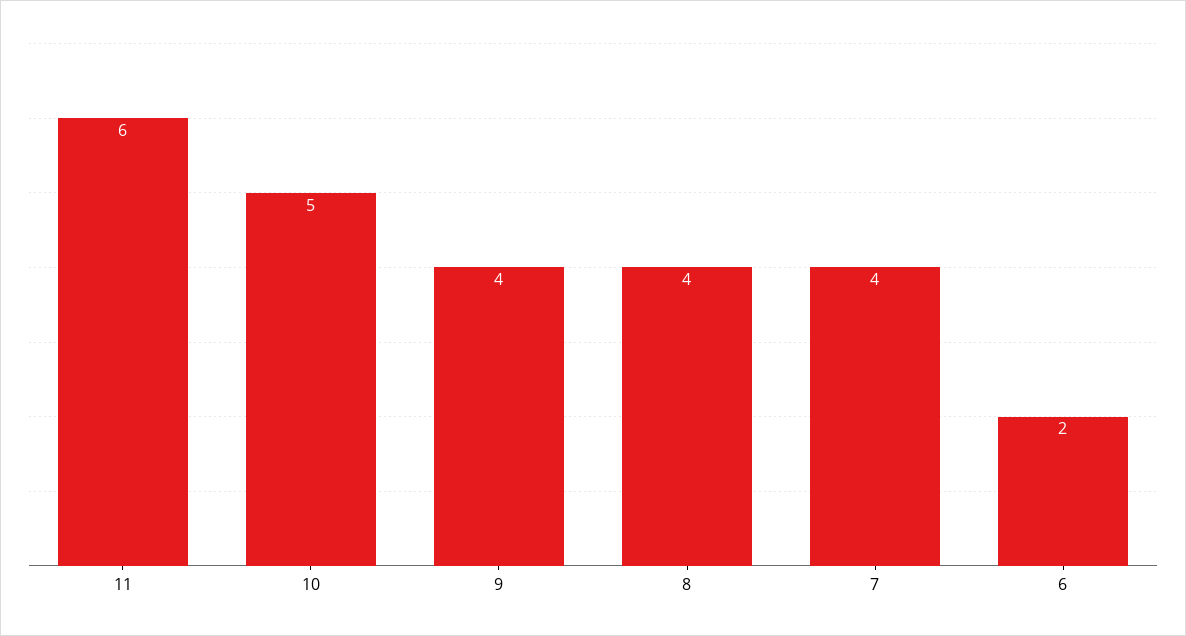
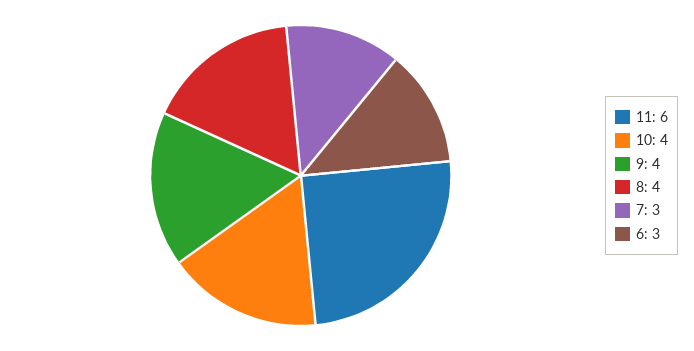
10: 5 -> 4
7: 4 -> 3
6: 2 -> 3

